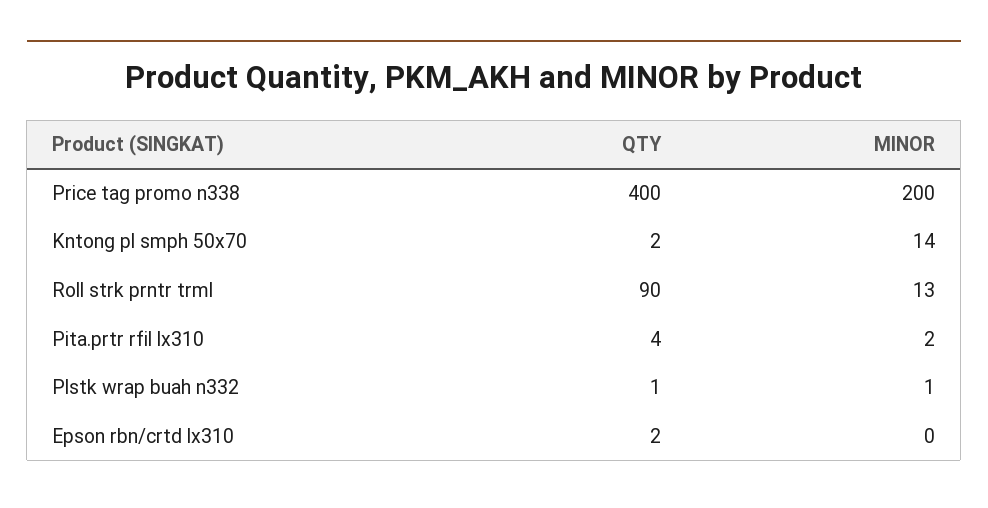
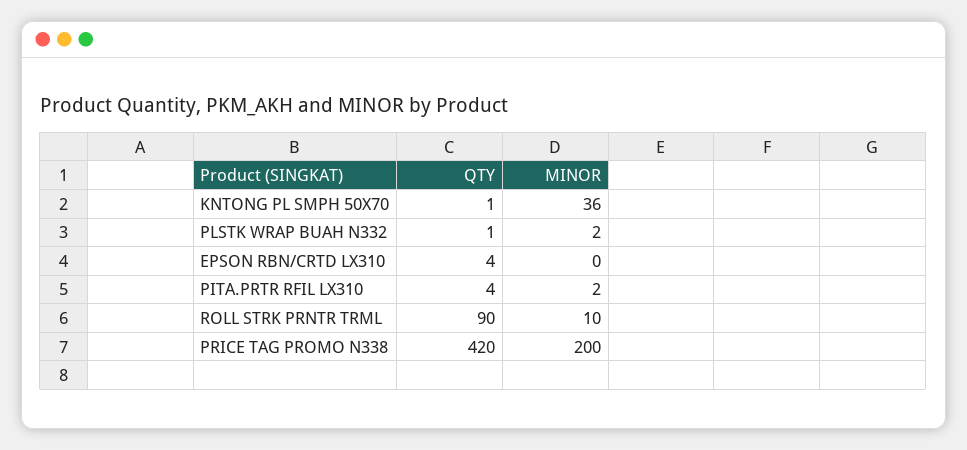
QTY, Price tag promo n338: 400 -> 420
QTY, Kntong pl smph 50x70: 2 -> 1
MINOR, Kntong pl smph 50x70: 14 -> 36
MINOR, Roll strk prntr trml: 13 -> 10
MINOR, Plstk wrap buah n332: 1 -> 2
QTY, Epson rbn/crtd lx310: 2 -> 4

